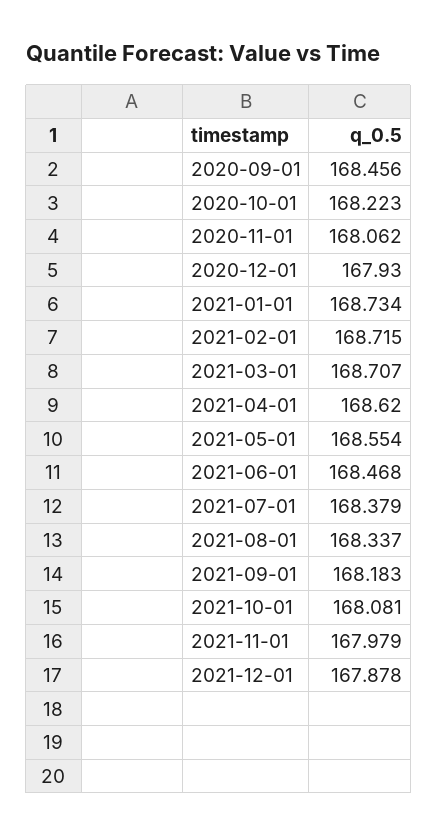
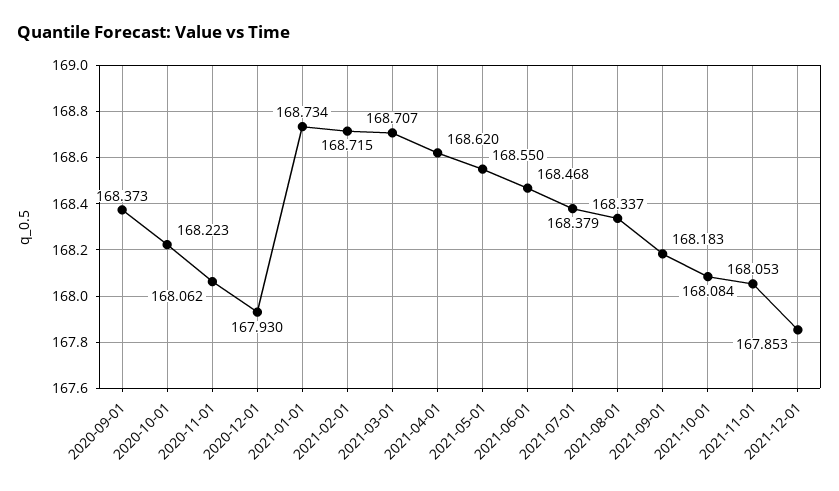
2020-09-01: 168.456 -> 168.373
2021-05-01: 168.554 -> 168.55
2021-10-01: 168.081 -> 168.084
2021-11-01: 167.979 -> 168.053
2021-12-01: 167.878 -> 167.853

